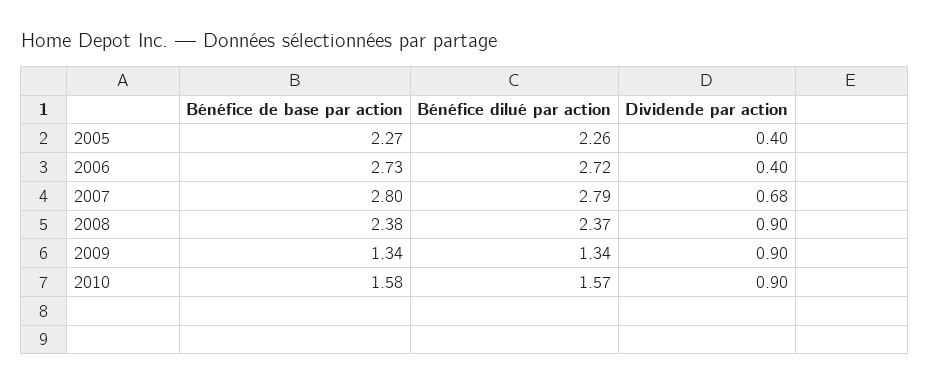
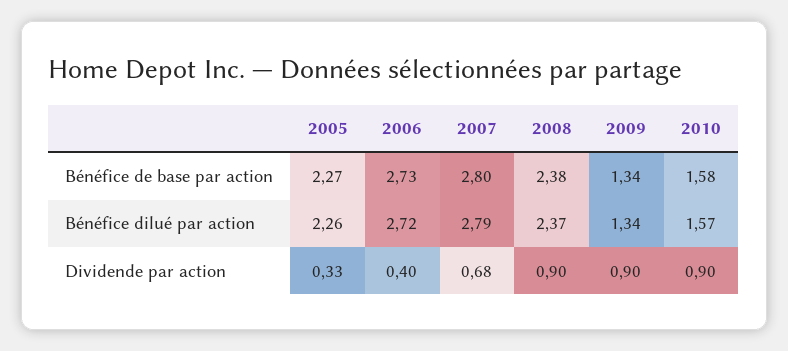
Dividende par action, 2005: 0.4 -> 0.33

